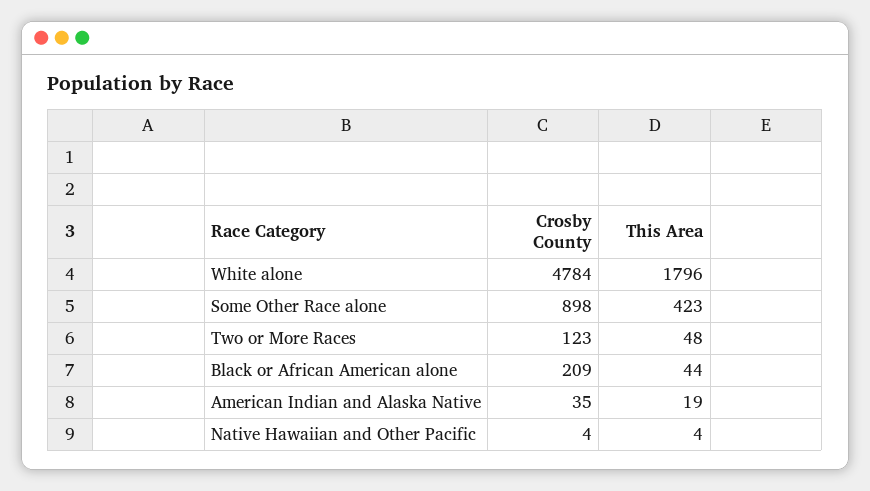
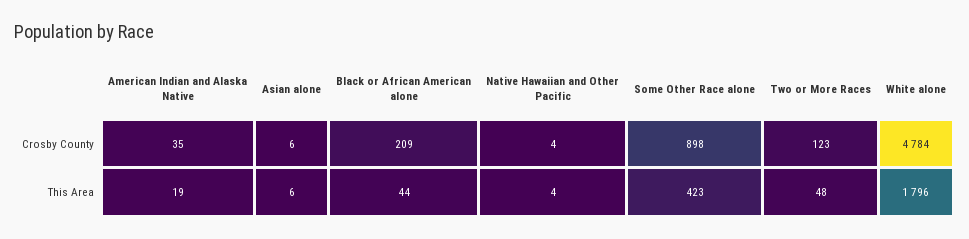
Crosby County, Asian alone: none -> 6
This Area, Asian alone: none -> 6

